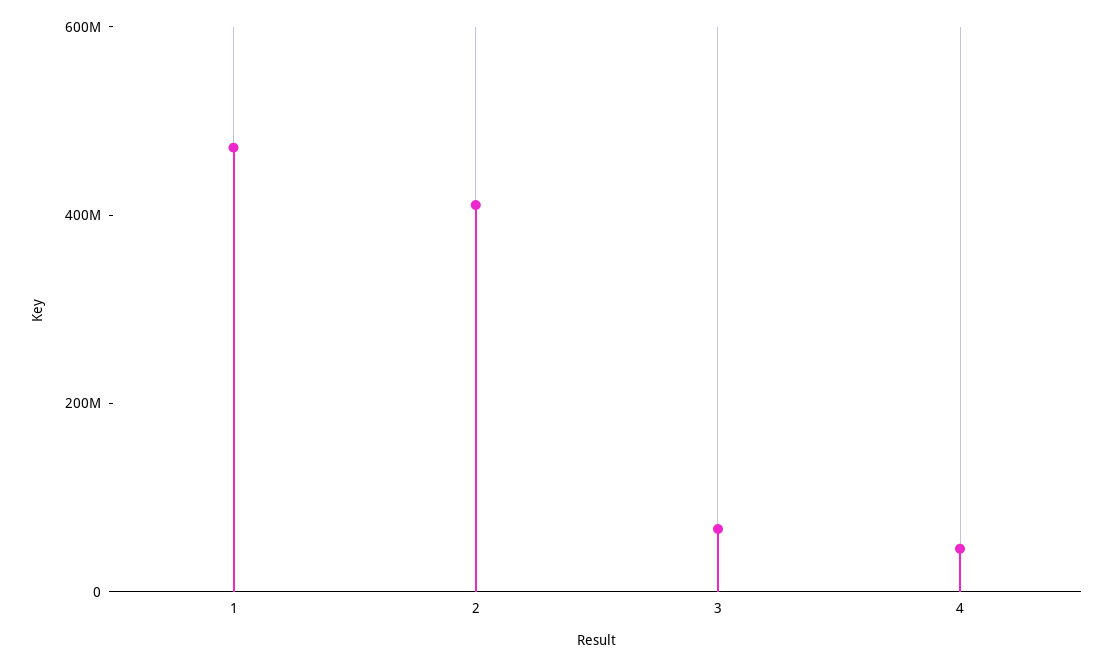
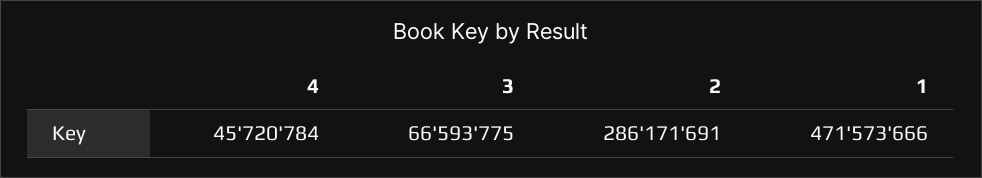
2: 400000000 -> 286171691

